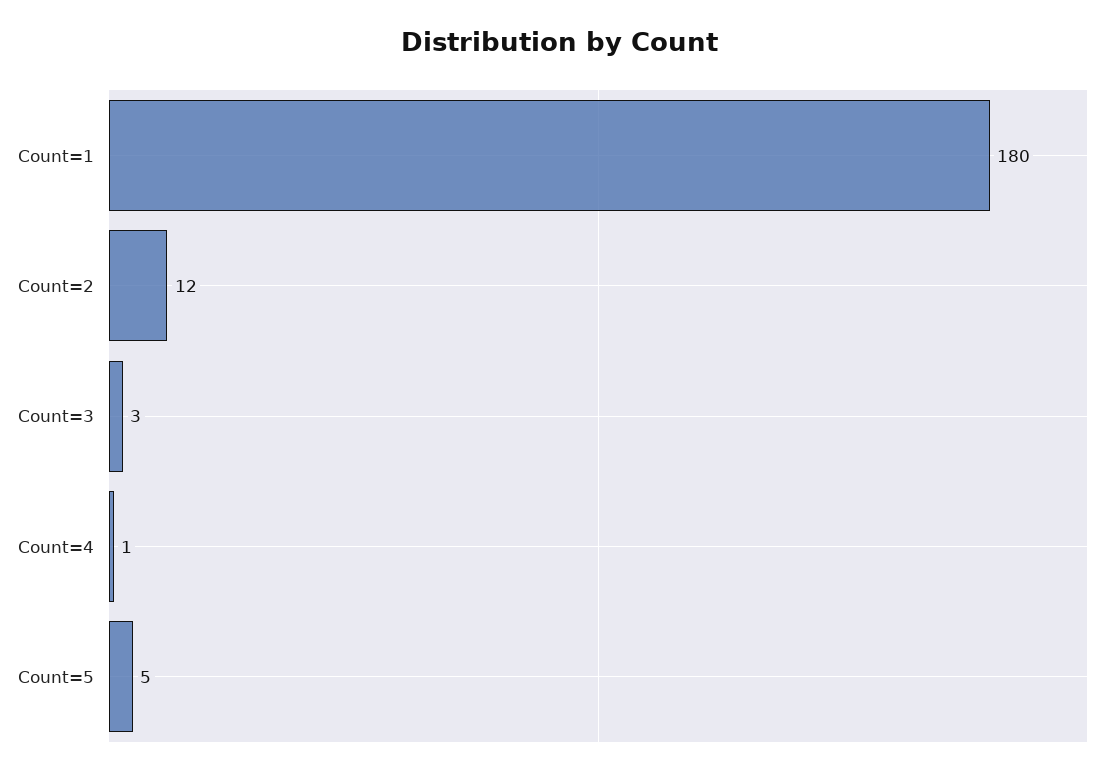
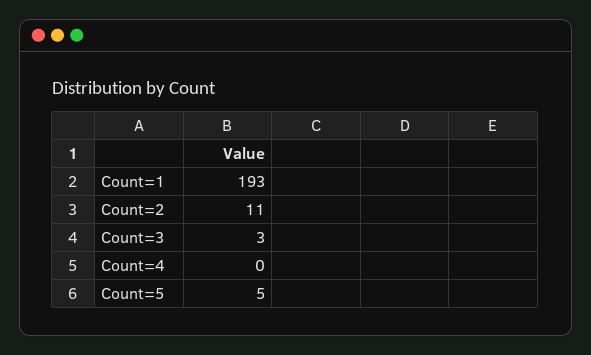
Count=1: 180 -> 193
Count=2: 12 -> 11
Count=4: 1 -> 0

